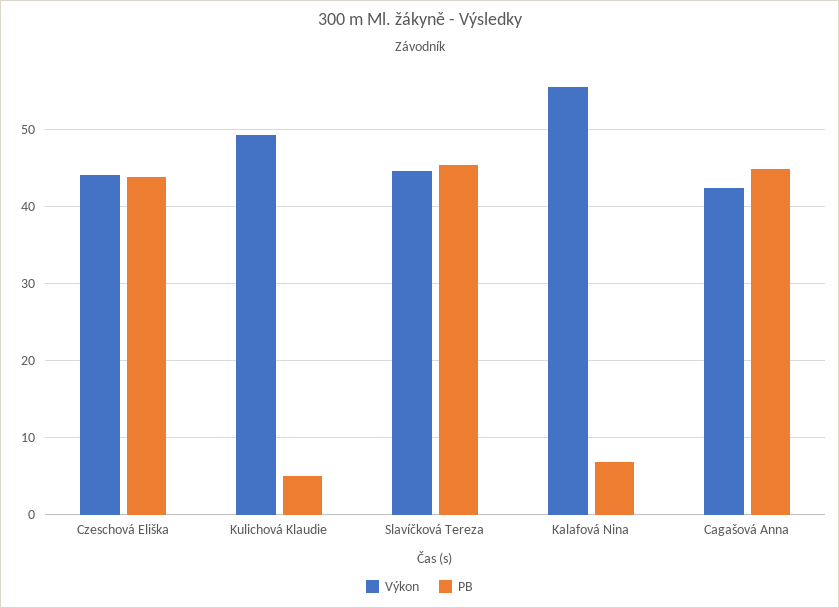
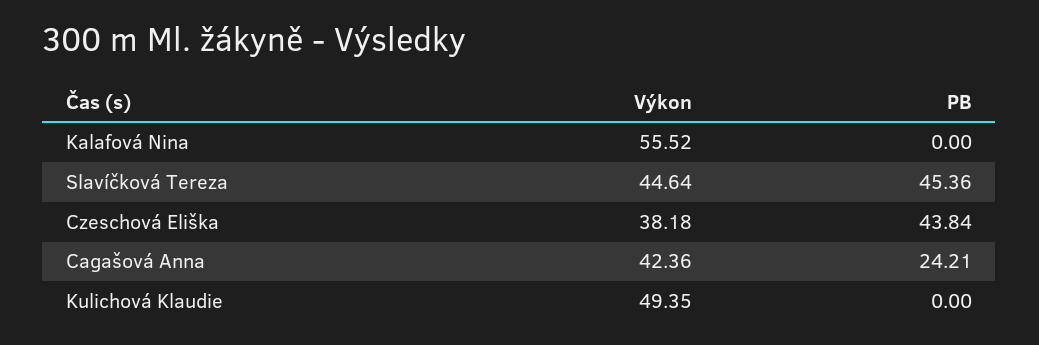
Výkon, Czeschová Eliška: 44 -> 38.18
PB, Kulichová Klaudie: 5 -> 0
PB, Kalafová Nina: 7 -> 0
PB, Cagašová Anna: 45 -> 24.21

